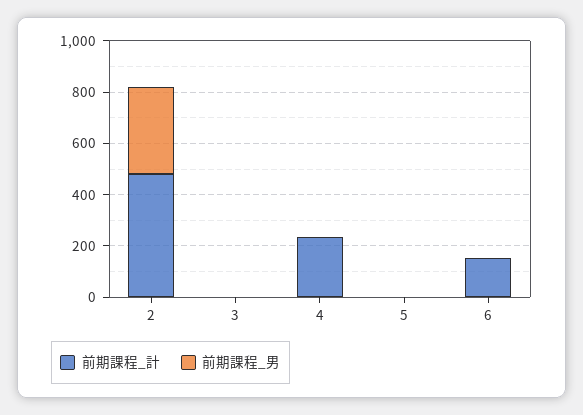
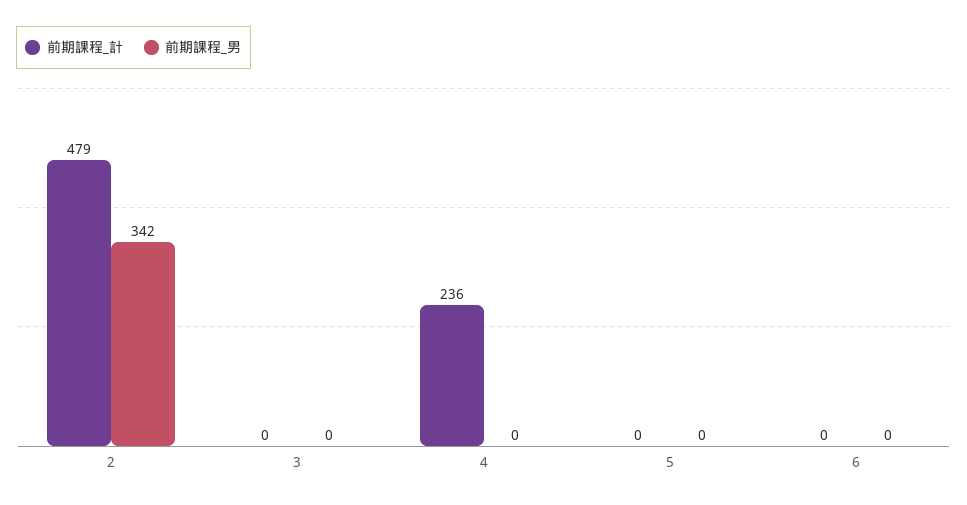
前期課程_計, 6: 150 -> 0

